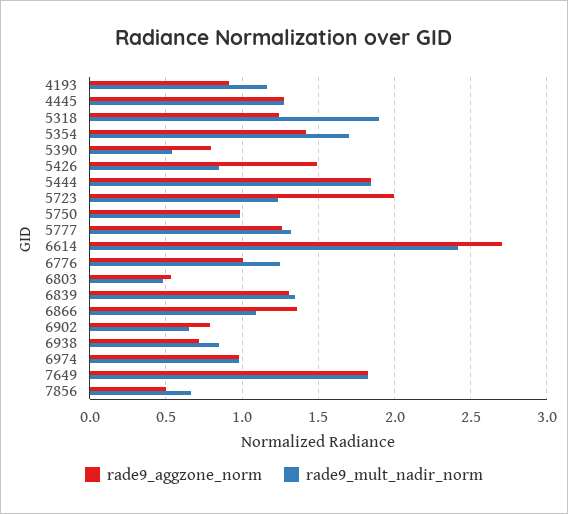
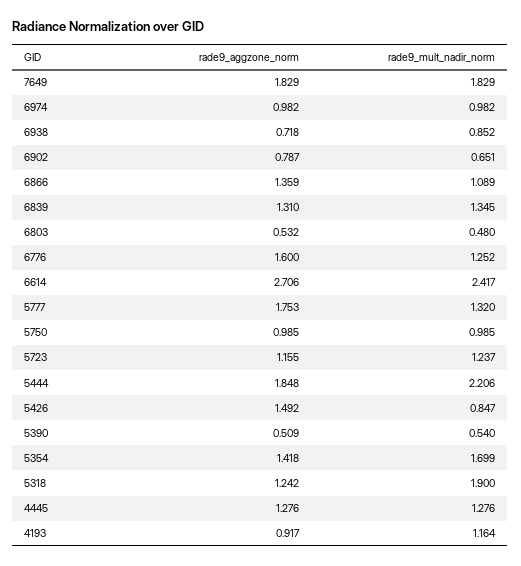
rade9_aggzone_norm, 5390: 0.8 -> 0.509
rade9_mult_nadir_norm, 5444: 1.85 -> 2.206
rade9_aggzone_norm, 5723: 2 -> 1.155
rade9_aggzone_norm, 5777: 1.25 -> 1.753
rade9_aggzone_norm, 6776: 1 -> 1.6
rade9_aggzone_norm, 7856: 0.5 -> none
rade9_mult_nadir_norm, 7856: 0.65 -> none

